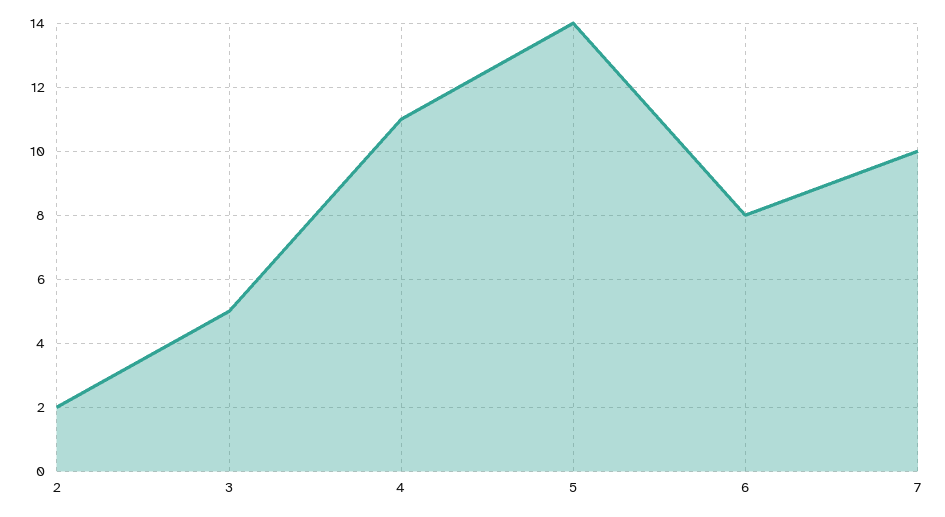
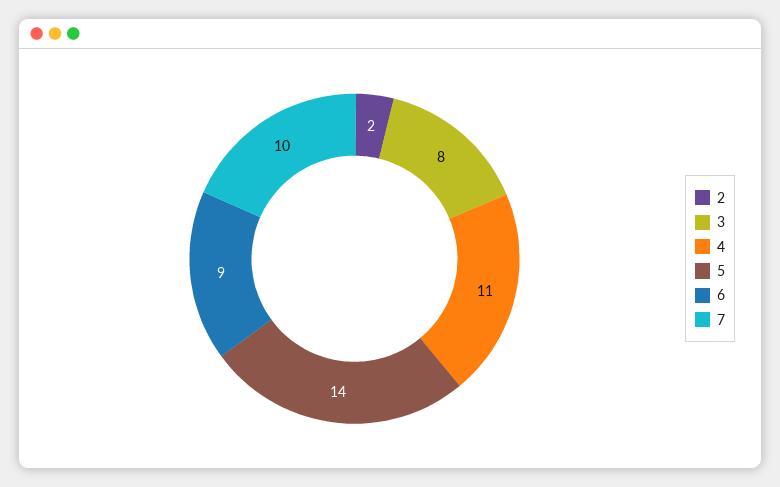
3: 5 -> 8
6: 8 -> 9

